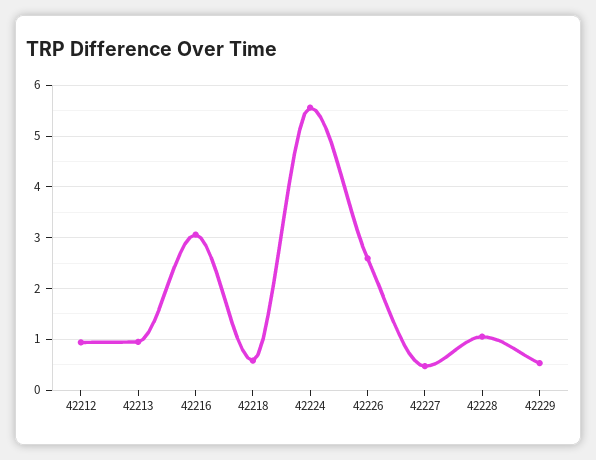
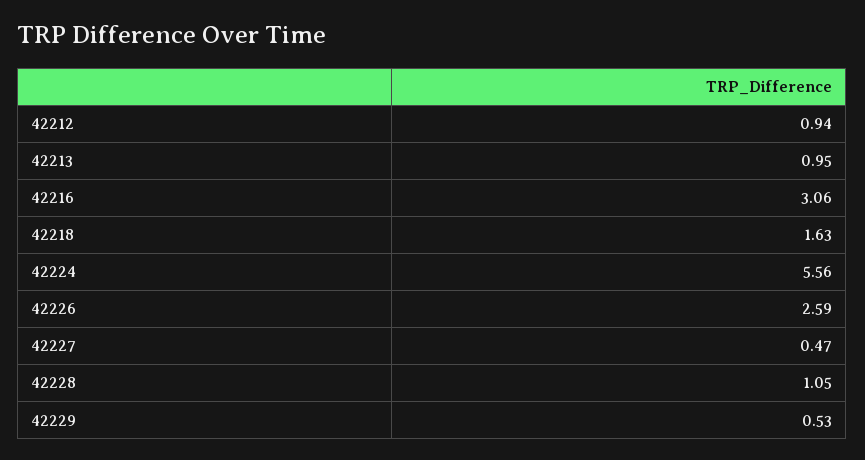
42218: 0.6 -> 1.63

